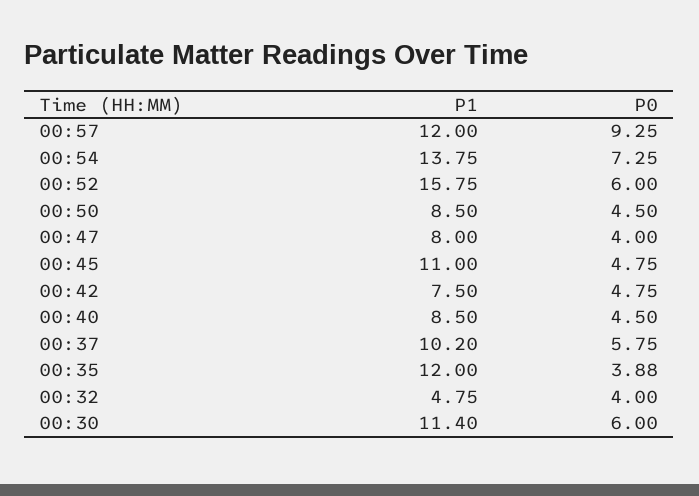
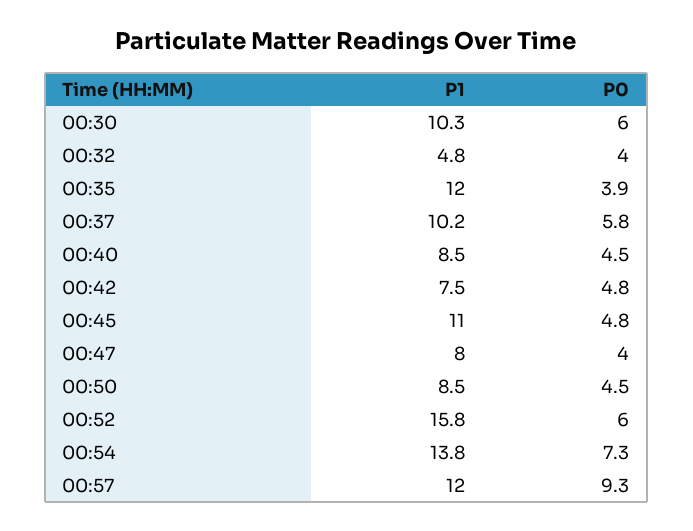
P1, 00:30: 11.4 -> 10.3

